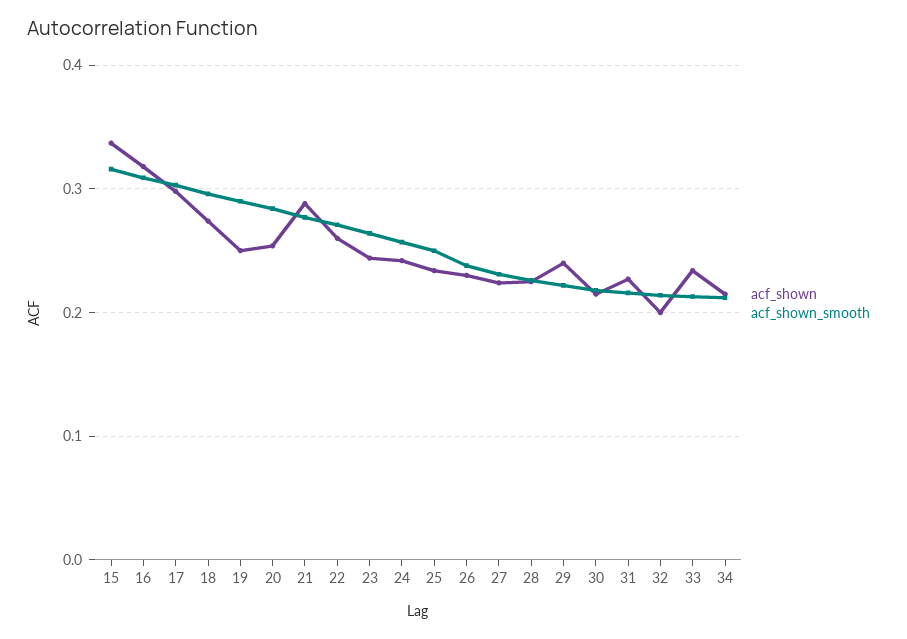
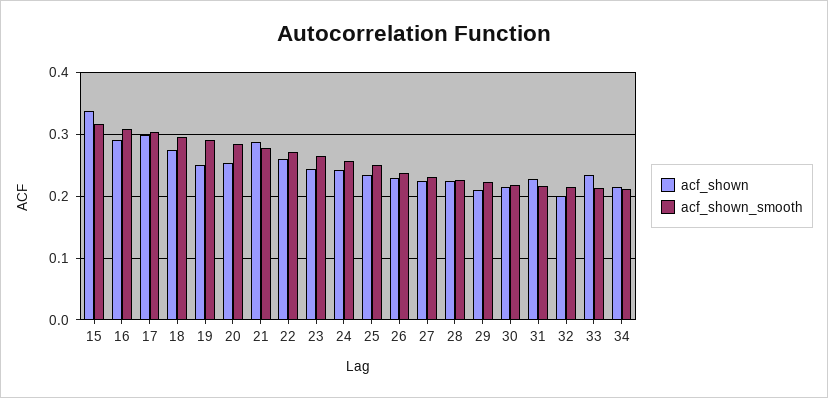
acf_shown, 16: 0.32 -> 0.29
acf_shown, 29: 0.24 -> 0.21

